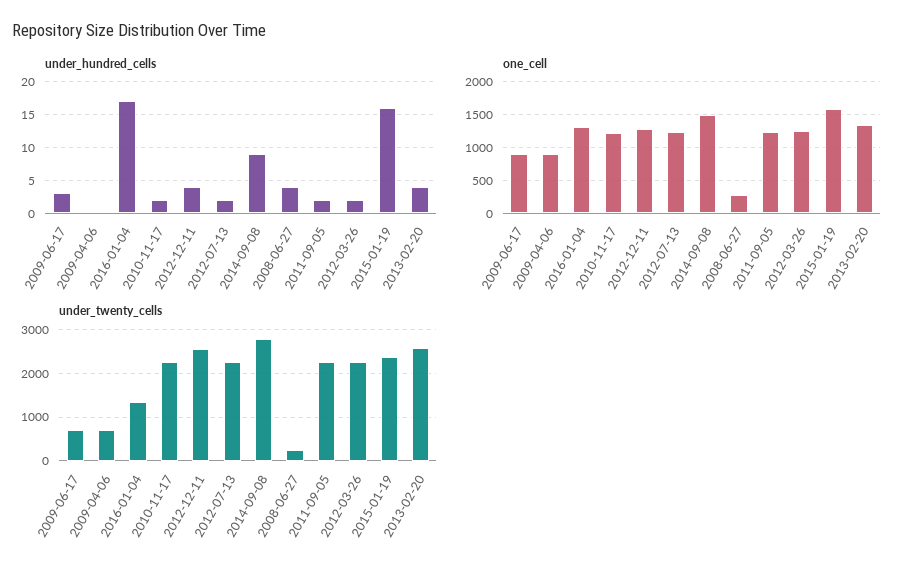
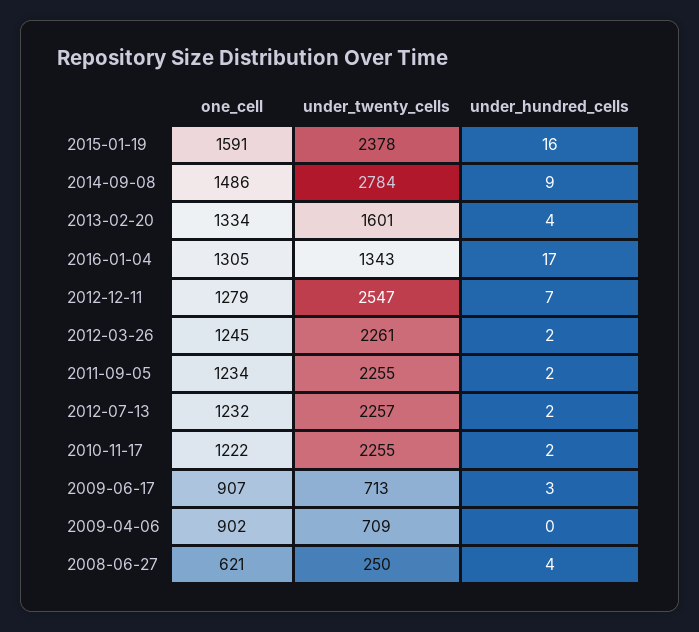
under_hundred_cells, 2012-12-11: 4 -> 7
one_cell, 2008-06-27: 300 -> 621
under_twenty_cells, 2013-02-20: 2600 -> 1601

